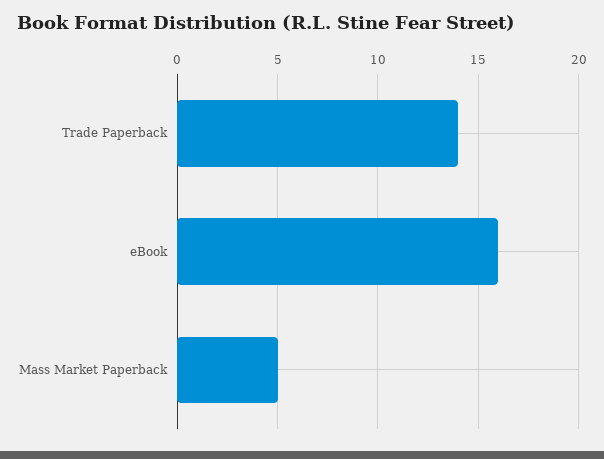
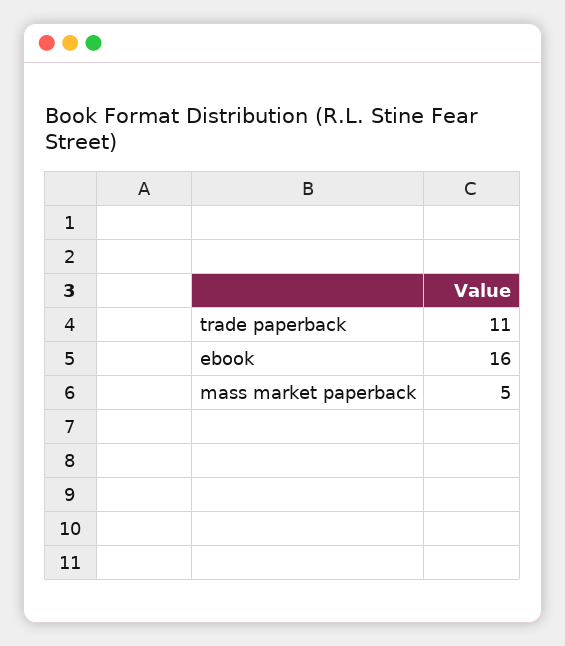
Trade Paperback: 14 -> 11

